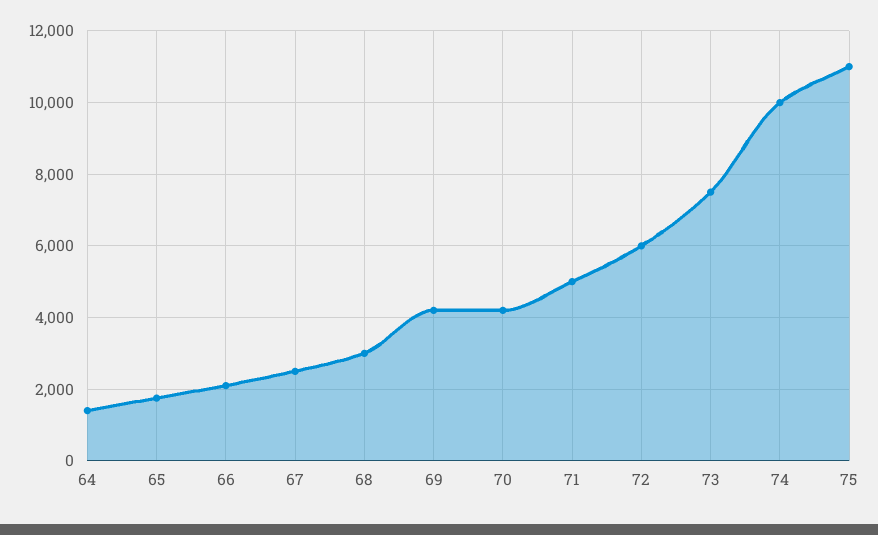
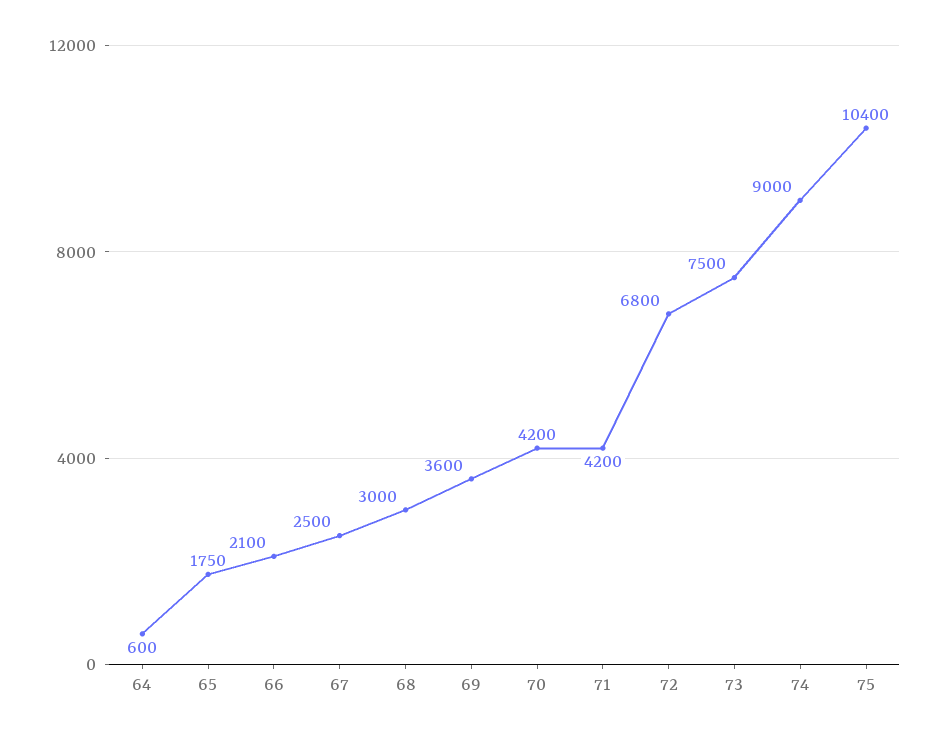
64: 1400 -> 600
69: 4200 -> 3600
71: 5000 -> 4200
72: 6000 -> 6800
74: 10000 -> 9000
75: 11000 -> 10400

